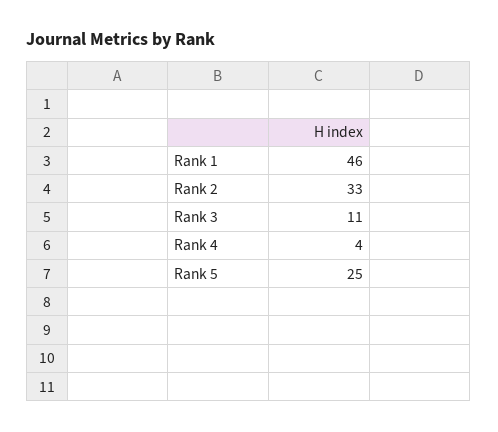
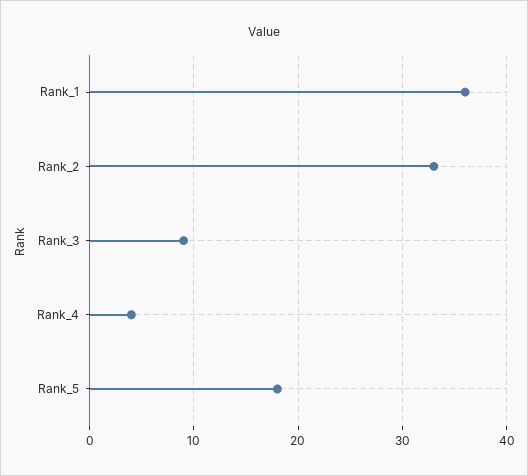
Rank 1: 46 -> 36
Rank 3: 11 -> 9
Rank 5: 25 -> 18

